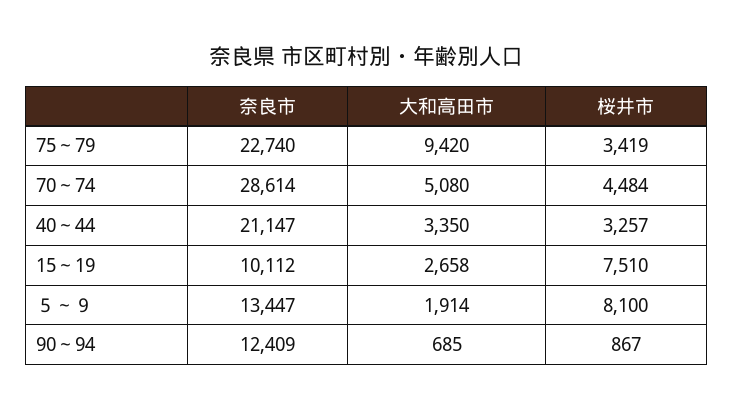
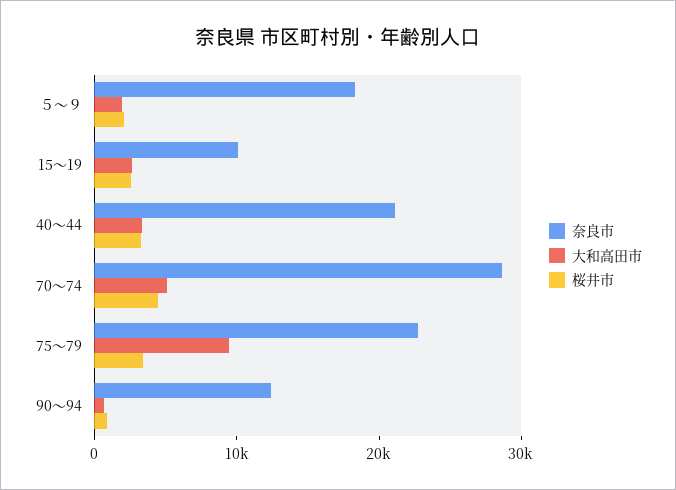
桜井市, 15～19: 7510 -> 2000
奈良市, ５～９: 13447 -> 18000
桜井市, ５～９: 8100 -> 2000

